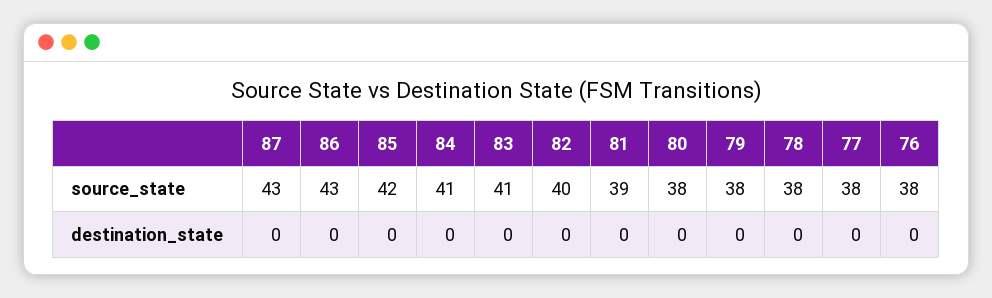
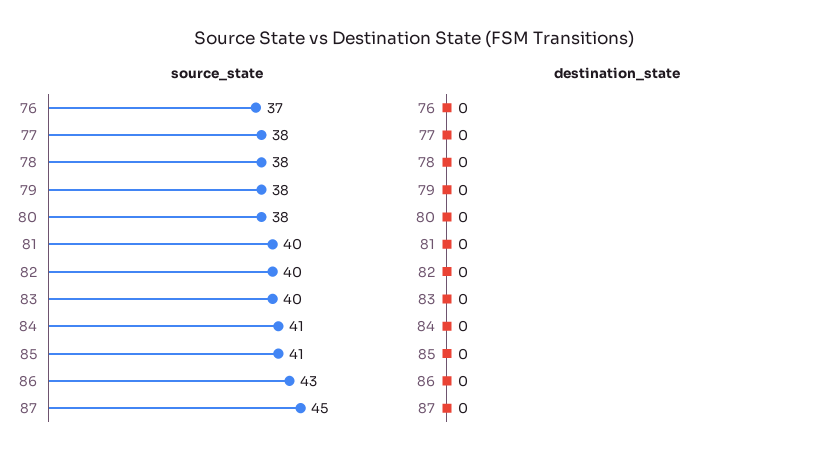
source_state, 87: 43 -> 45
source_state, 85: 42 -> 41
source_state, 83: 41 -> 40
source_state, 81: 39 -> 40
source_state, 76: 38 -> 37

